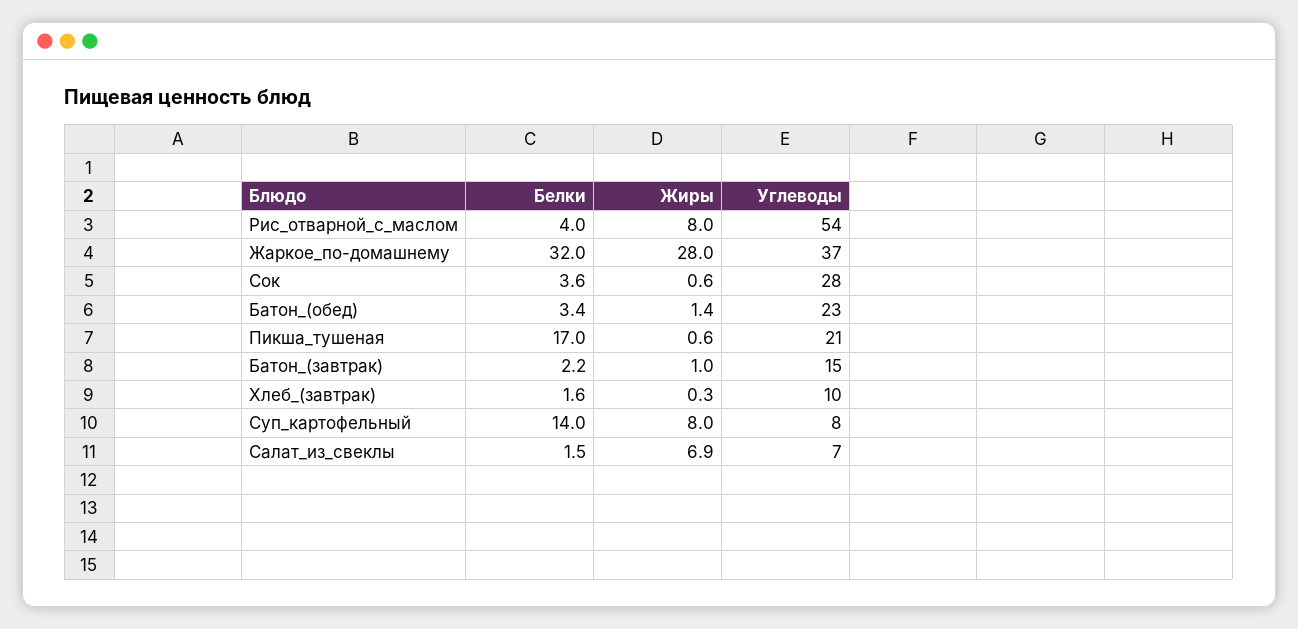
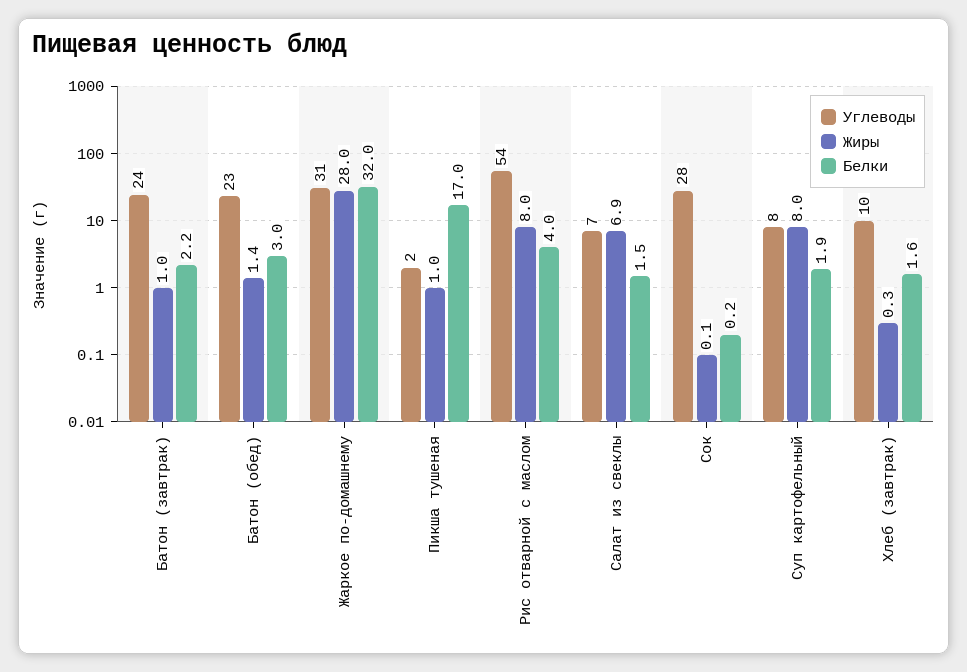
Углеводы, Жаркое_по-домашнему: 37 -> 31
Белки, Сок: 3.6 -> 0.2
Жиры, Сок: 0.6 -> 0.1
Белки, Батон_(обед): 3.4 -> 3
Жиры, Пикша_тушеная: 0.6 -> 1
Углеводы, Пикша_тушеная: 21 -> 2
Углеводы, Батон_(завтрак): 15 -> 24
Белки, Суп_картофельный: 14 -> 1.9

